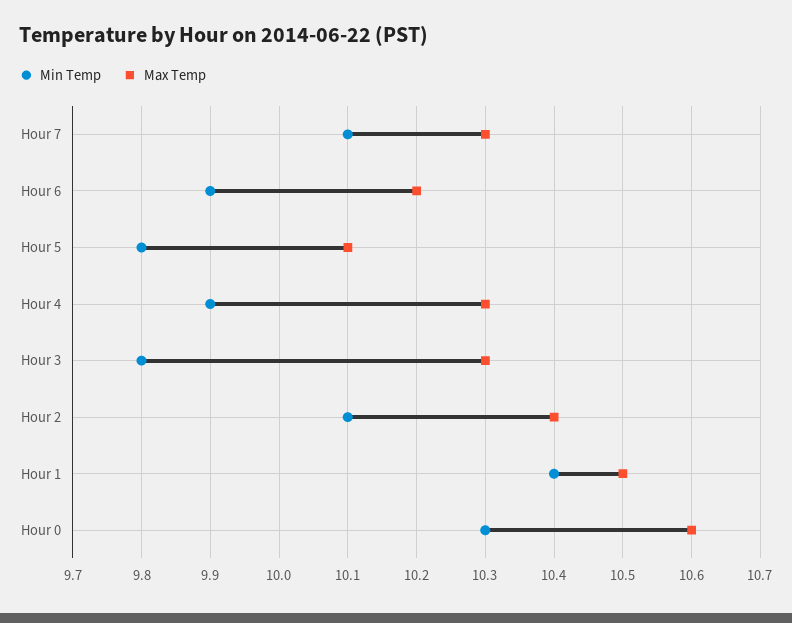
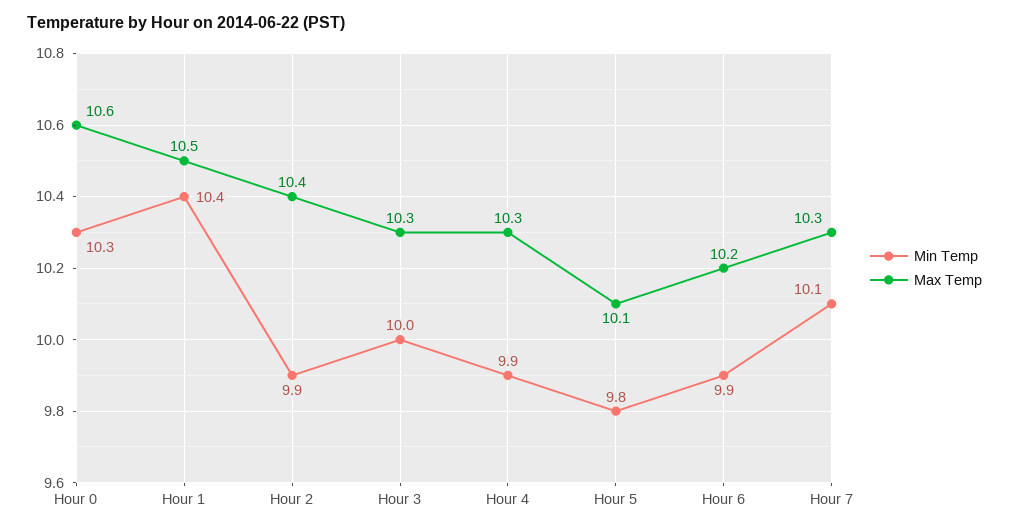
Min Temp, Hour 3: 9.8 -> 10
Min Temp, Hour 2: 10.1 -> 9.9

